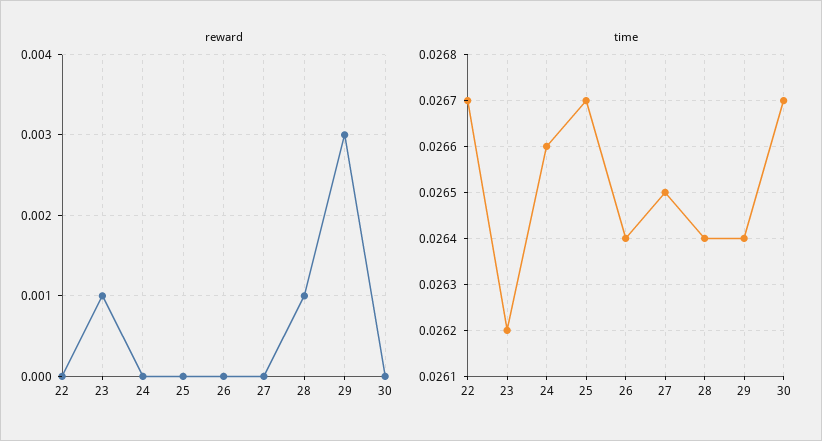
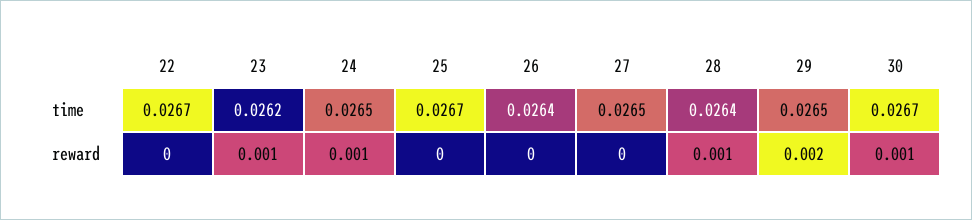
reward, 24: 0 -> 0.001
reward, 29: 0.003 -> 0.002
reward, 30: 0 -> 0.001
time, 24: 0.0266 -> 0.0265
time, 29: 0.0264 -> 0.0265

